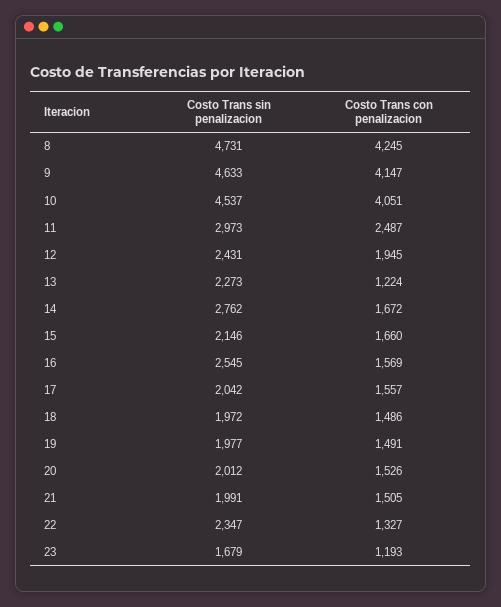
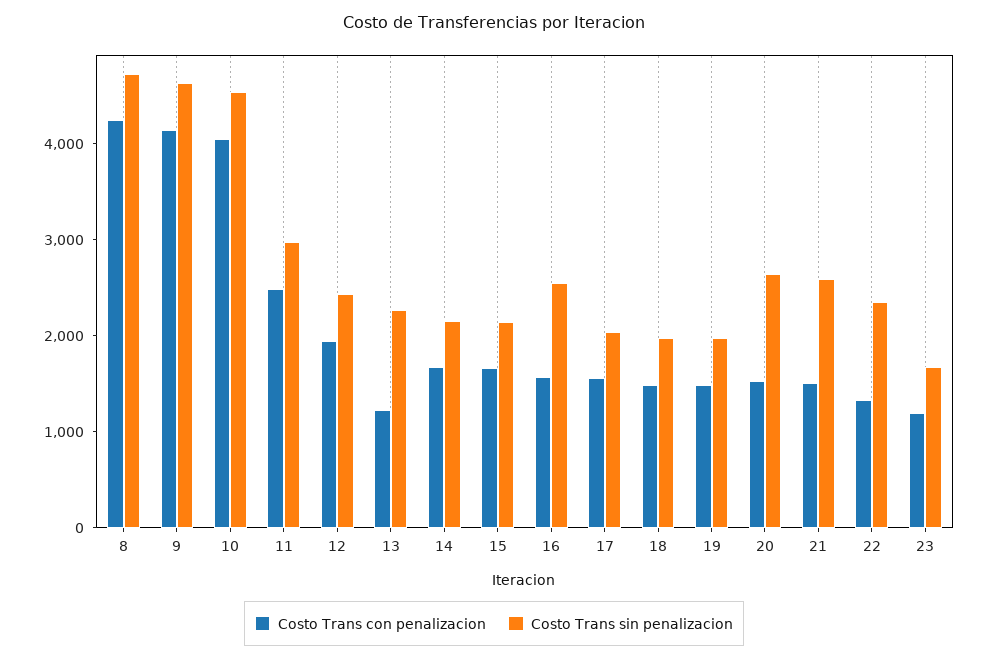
Costo Trans sin penalizacion, 14: 2762 -> 2200
Costo Trans sin penalizacion, 20: 2012 -> 2600
Costo Trans sin penalizacion, 21: 1991 -> 2600

